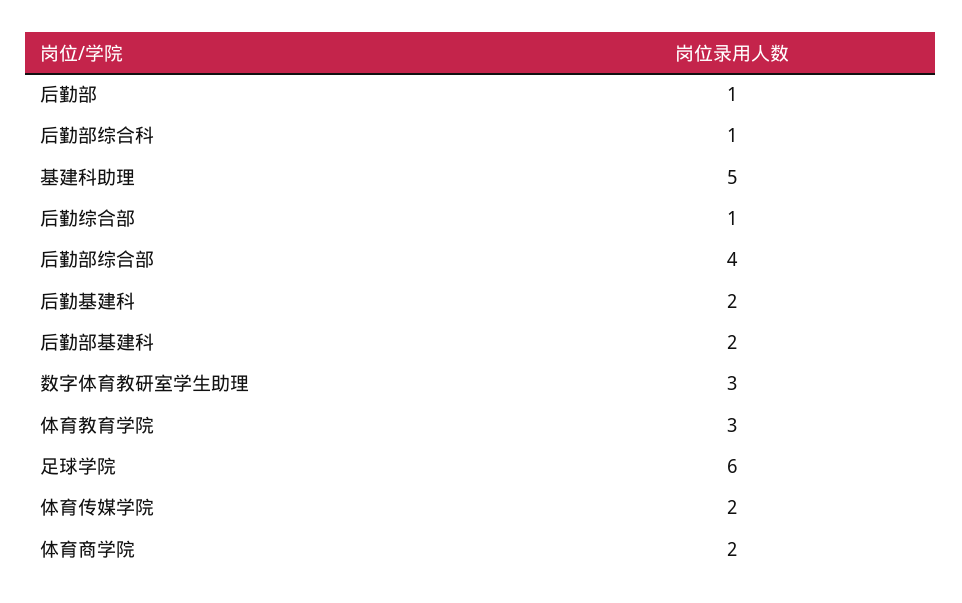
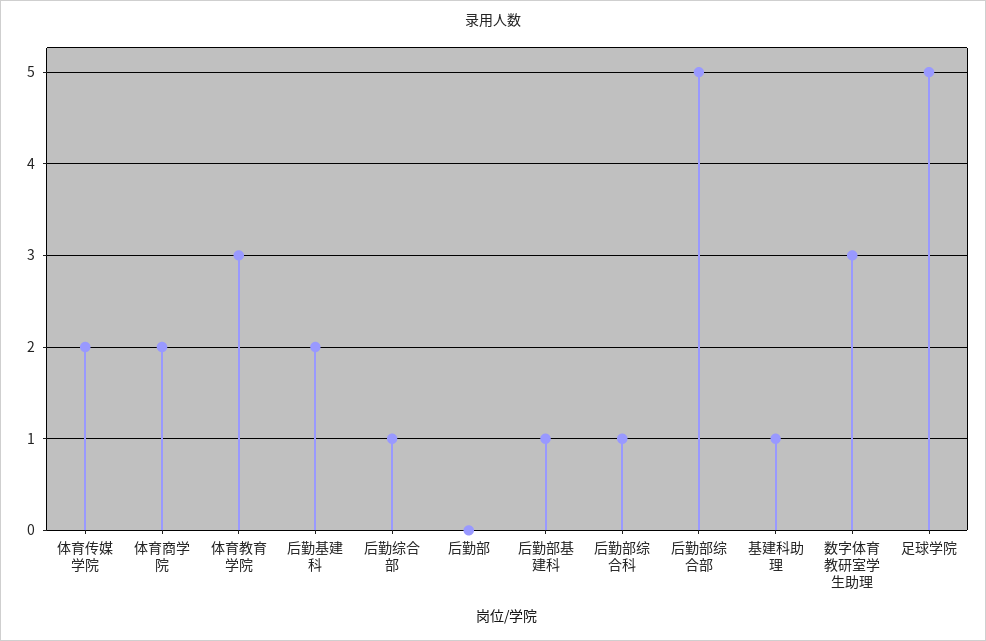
后勤部: 1 -> 0
基建科助理: 5 -> 1
后勤部综合部: 4 -> 5
后勤部基建科: 2 -> 1
足球学院: 6 -> 5

